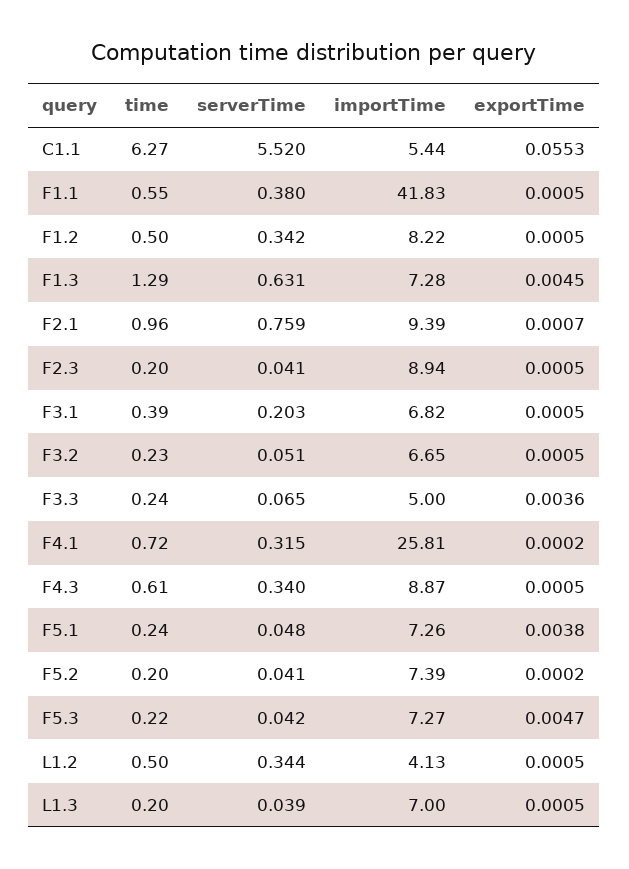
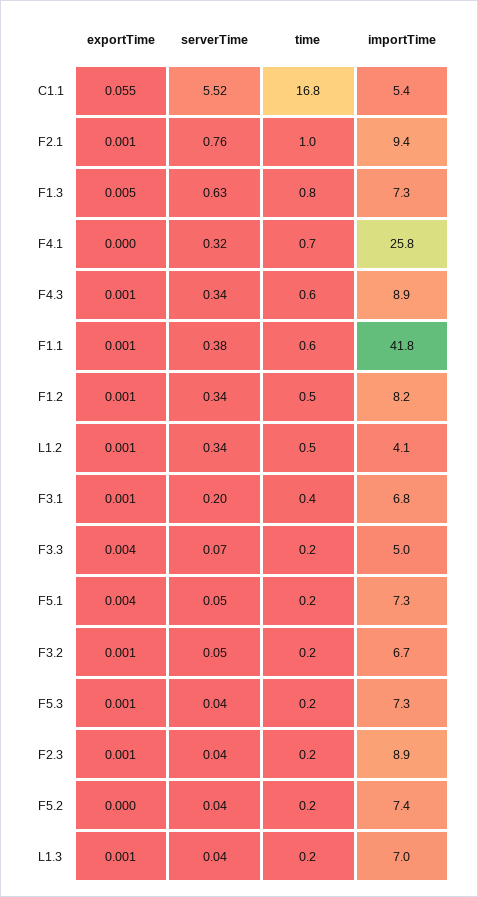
time, C1.1: 6.27 -> 16.8
time, F1.3: 1.29 -> 0.8
exportTime, F5.3: 0.0047 -> 0.001

